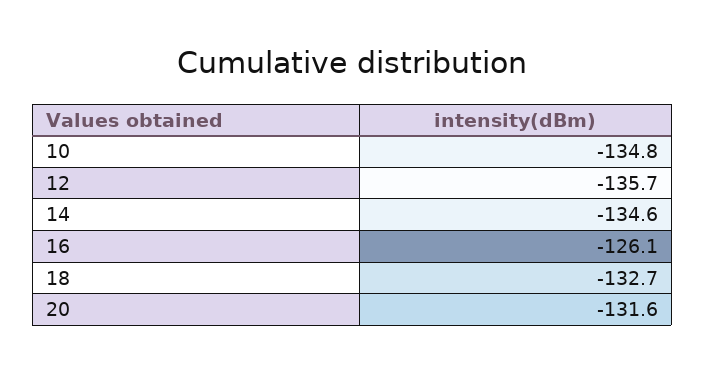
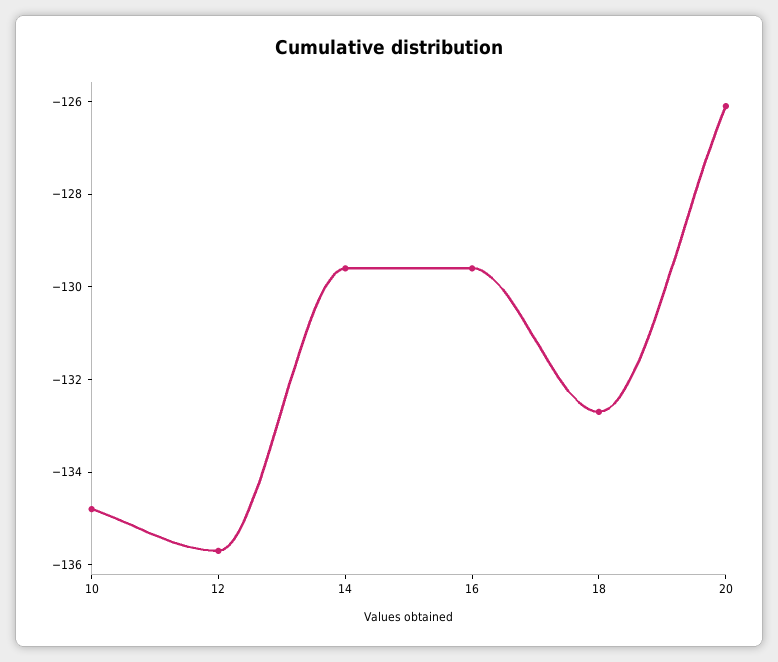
14: -134.6 -> -129.5
16: -126.1 -> -129.5
20: -131.6 -> -126

